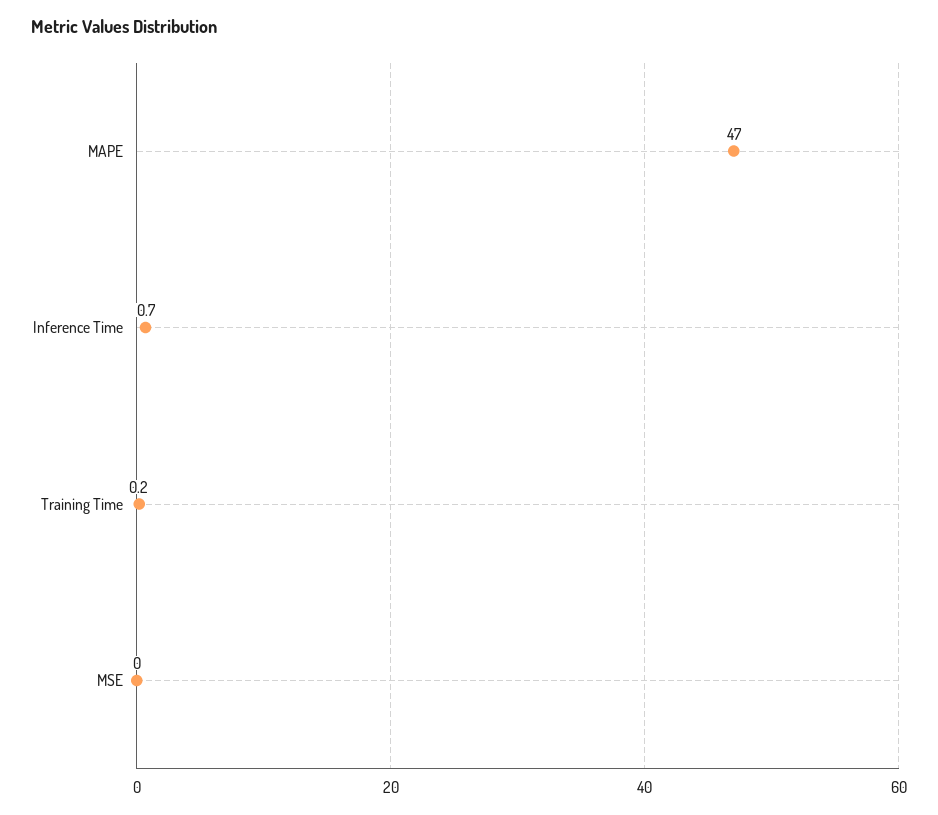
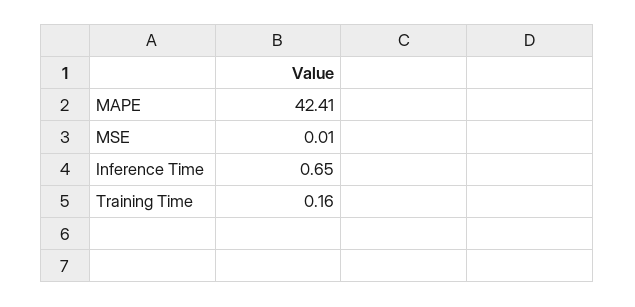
MAPE: 47 -> 42.41

